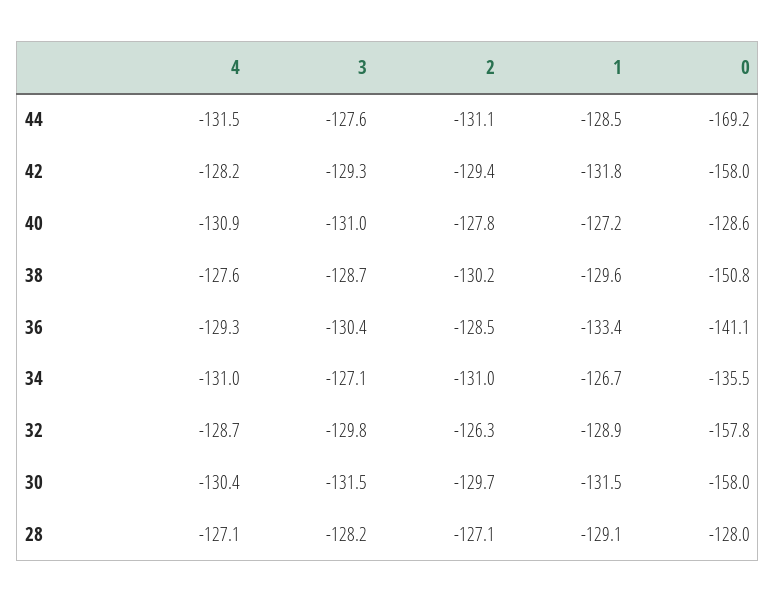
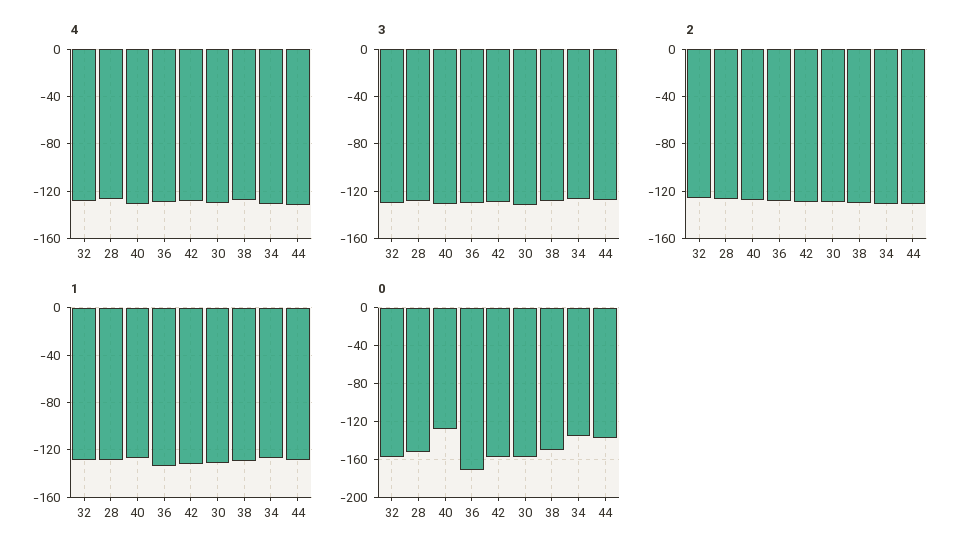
0, 44: -169.2 -> -140
0, 36: -141.1 -> -170
0, 28: -128 -> -150

